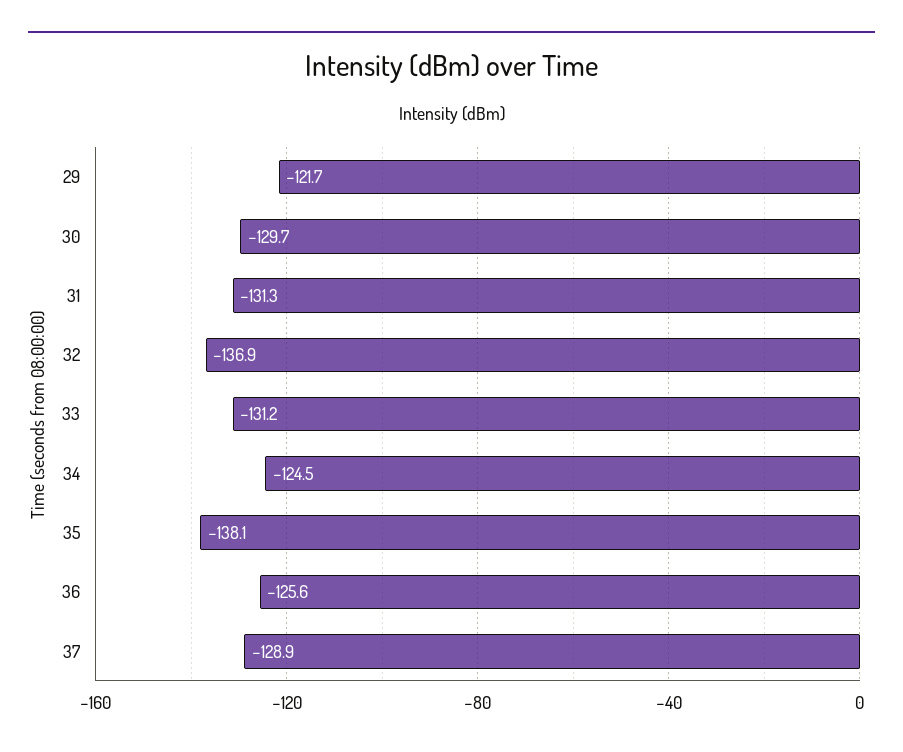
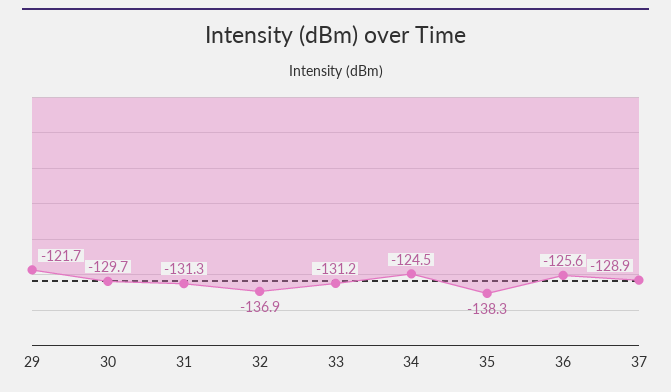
35: -138.1 -> -138.3

